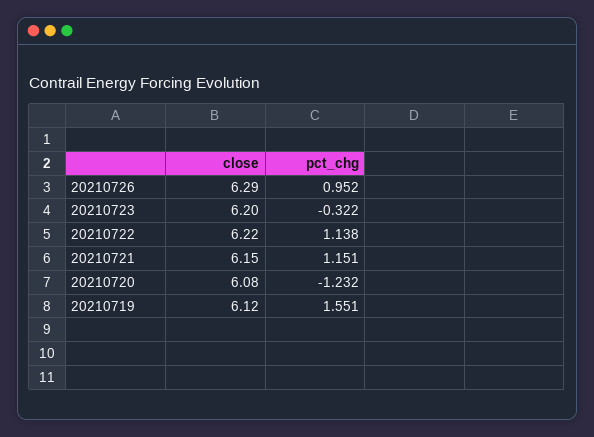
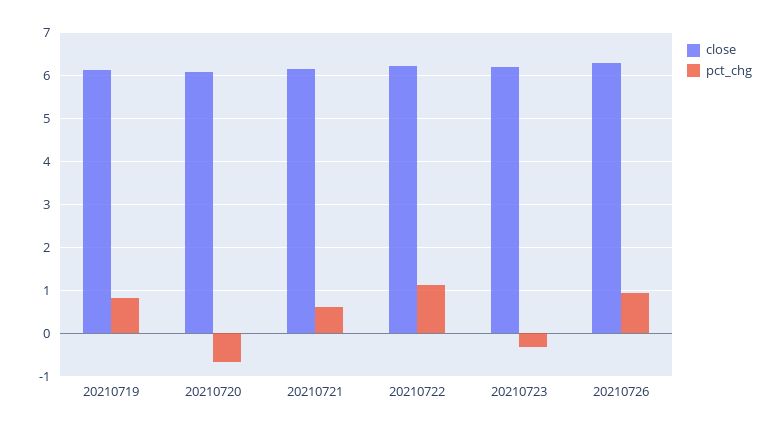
pct_chg, 20210721: 1.151 -> 0.6
pct_chg, 20210720: -1.232 -> -0.6
pct_chg, 20210719: 1.551 -> 0.8

